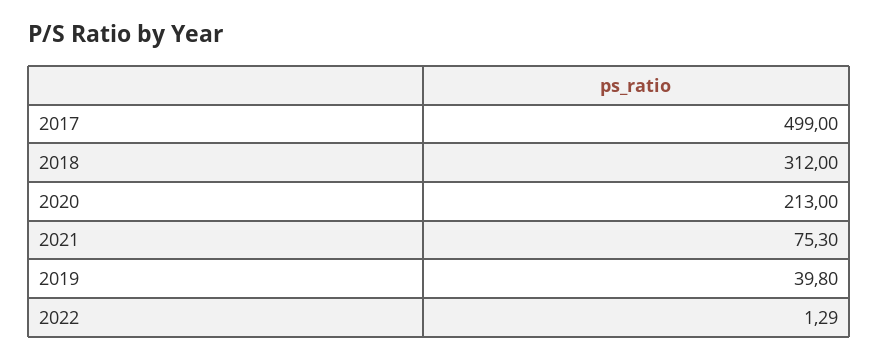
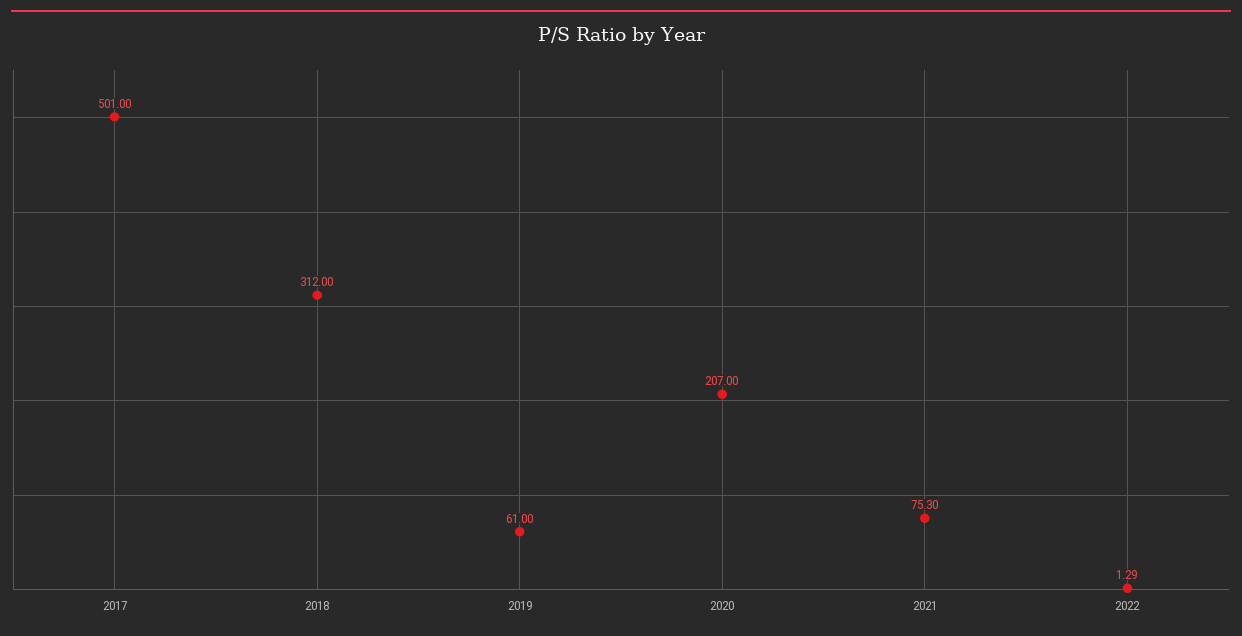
2017: 499 -> 501
2020: 213 -> 207
2019: 39.8 -> 61

